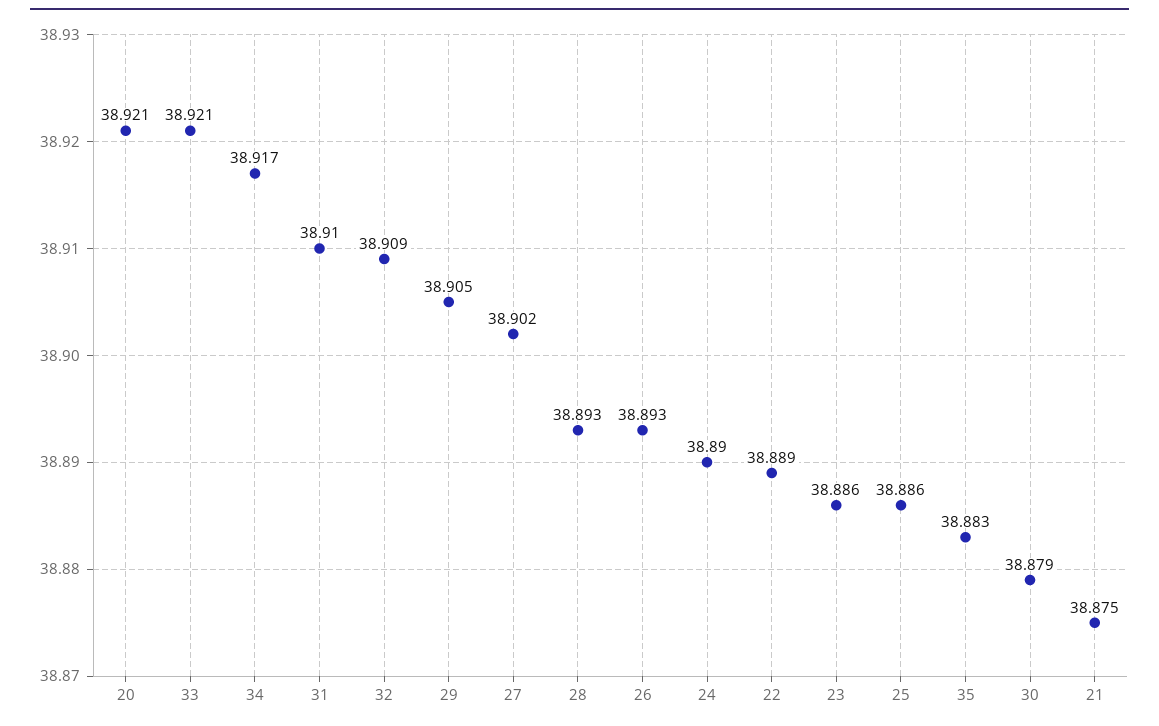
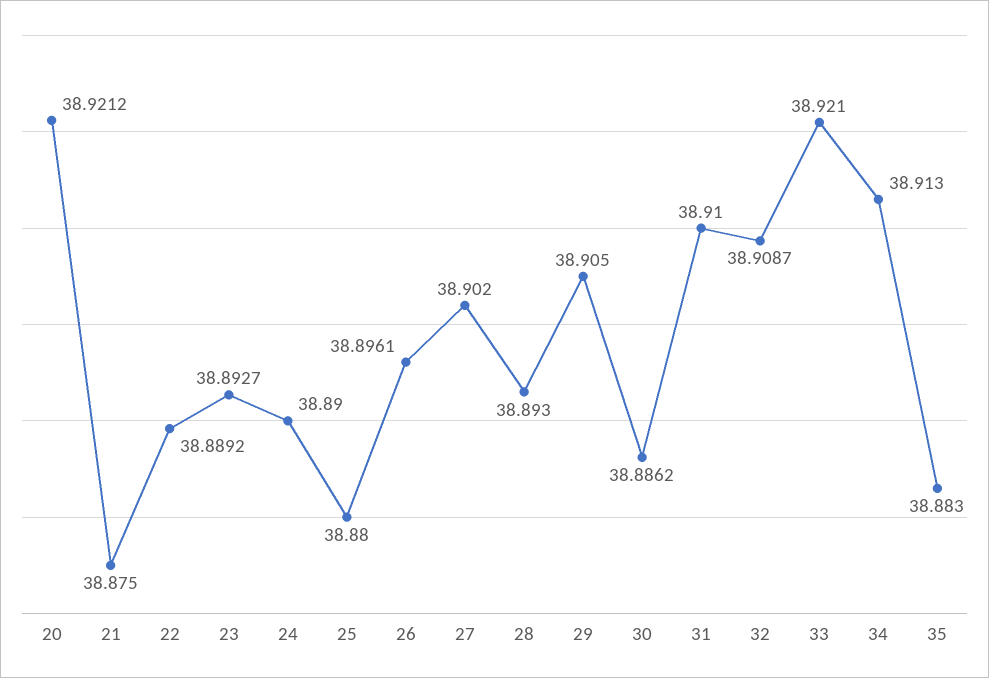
34: 38.917 -> 38.913
26: 38.893 -> 38.8961
23: 38.886 -> 38.8927
25: 38.886 -> 38.88
30: 38.879 -> 38.8862

